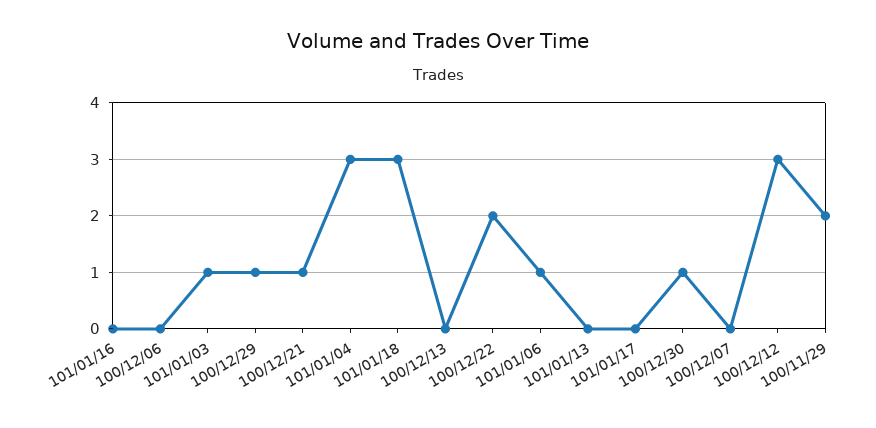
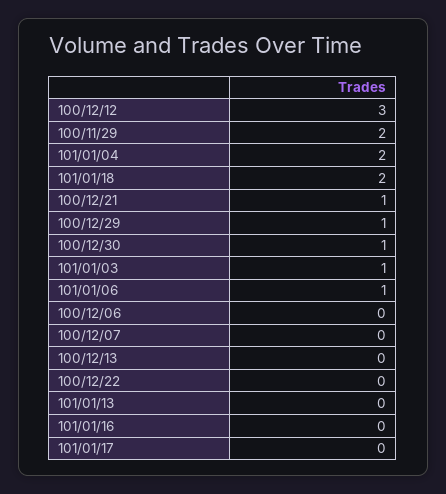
101/01/04: 3 -> 2
101/01/18: 3 -> 2
100/12/22: 2 -> 0

